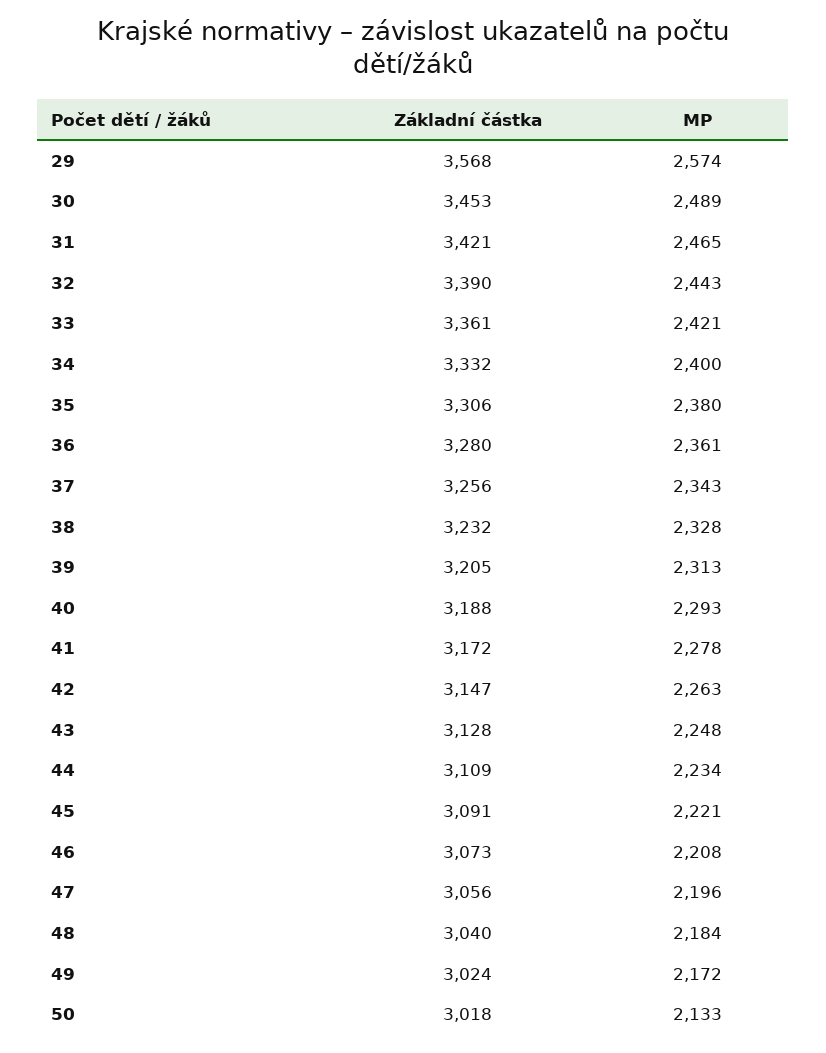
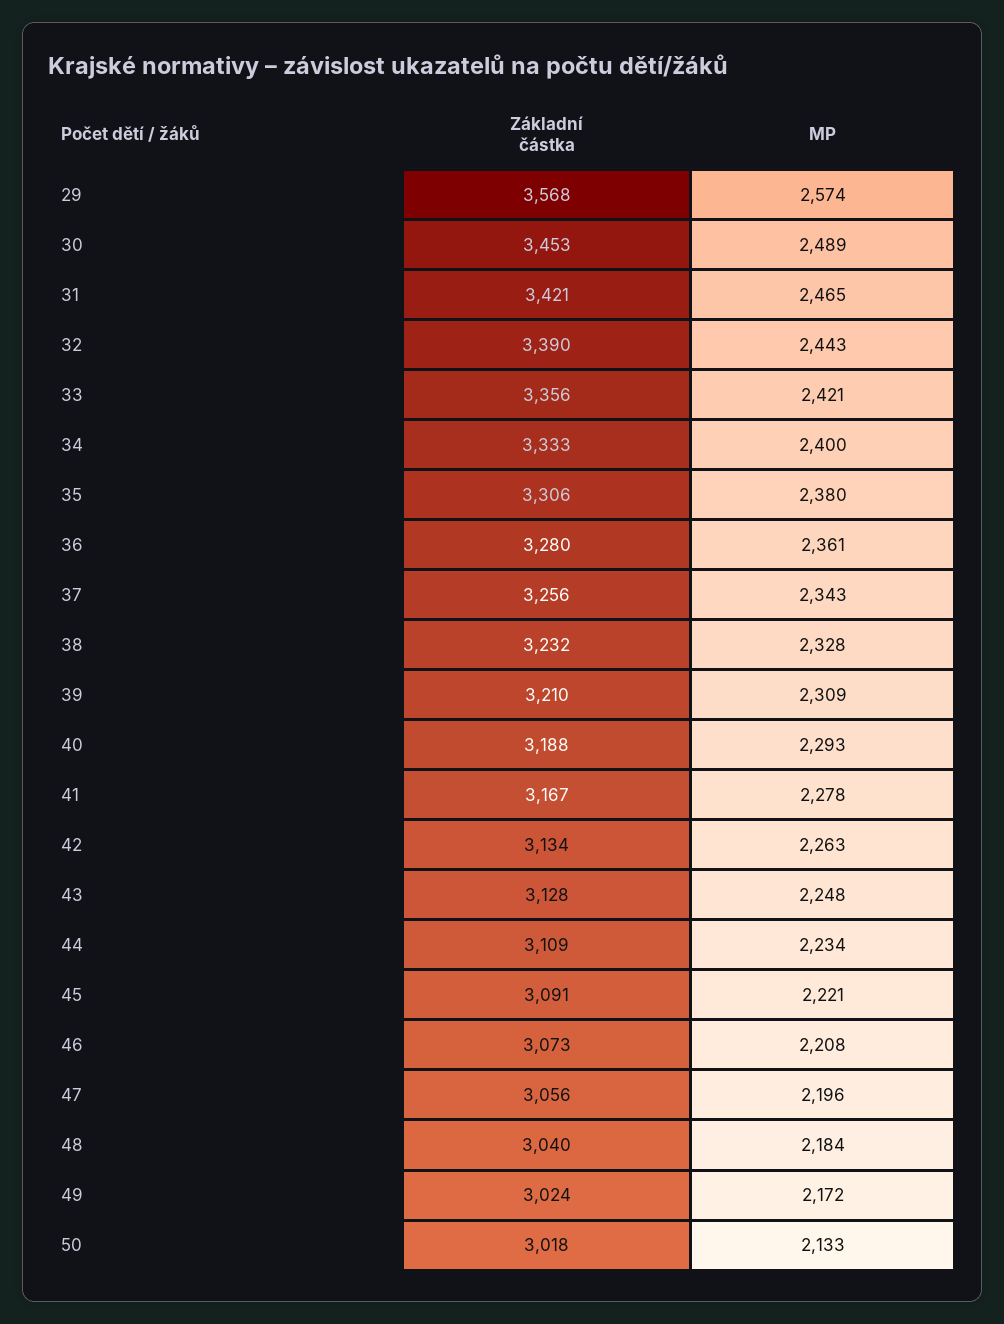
Základní částka, 33: 3361 -> 3356
Základní částka, 34: 3332 -> 3333
Základní částka, 39: 3205 -> 3210
MP, 39: 2313 -> 2309
Základní částka, 41: 3172 -> 3167
Základní částka, 42: 3147 -> 3134

